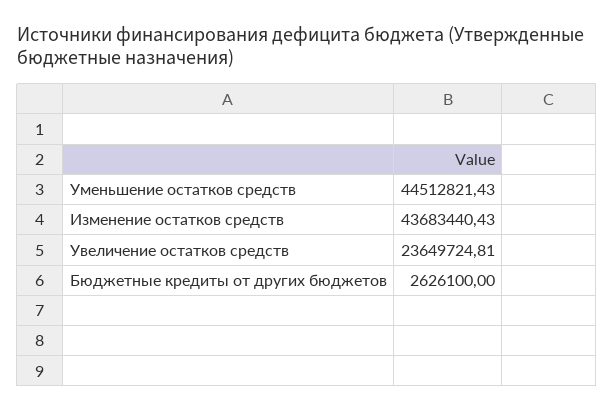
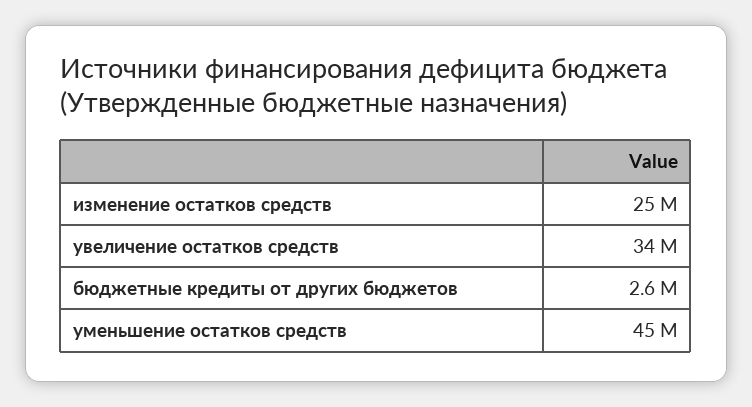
Изменение остатков средств: 43683440.43 -> 25000000
Увеличение остатков средств: 23649724.81 -> 34000000

